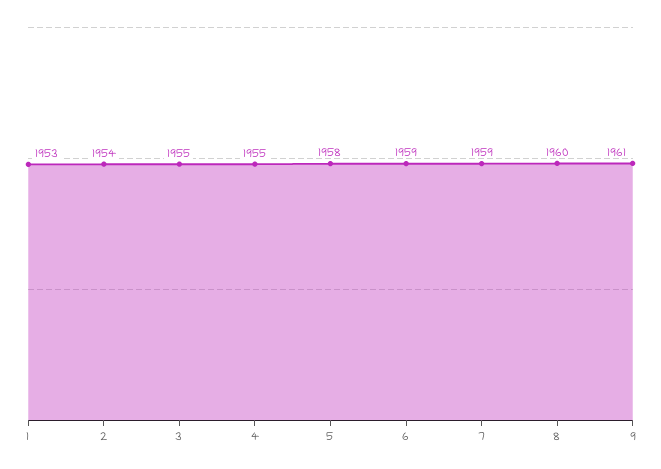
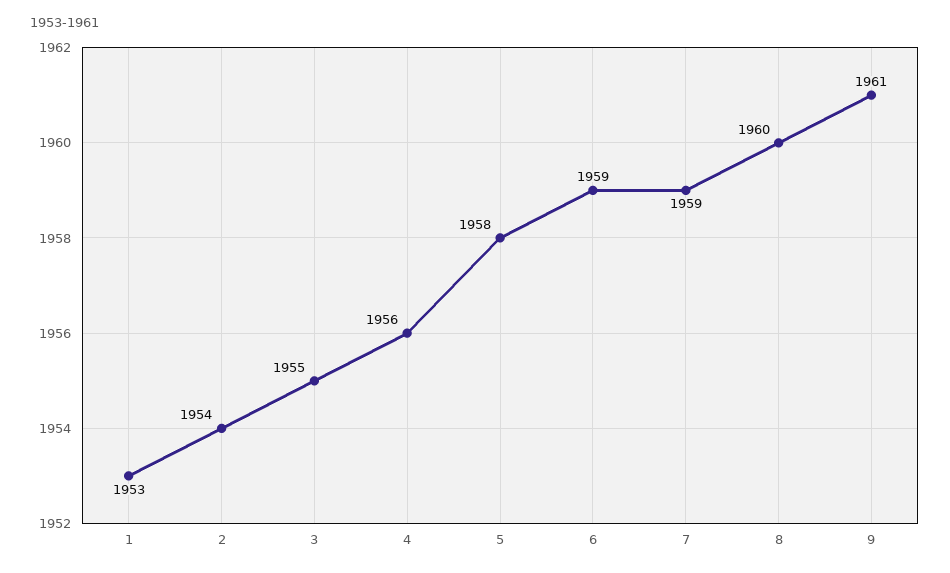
4: 1955 -> 1956

